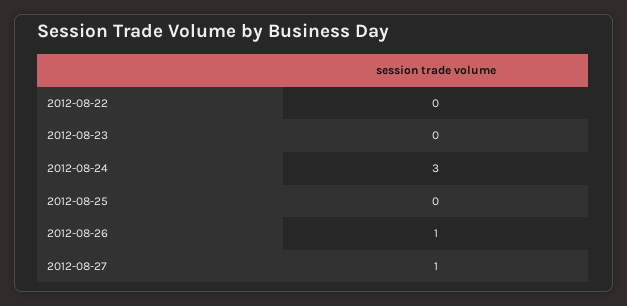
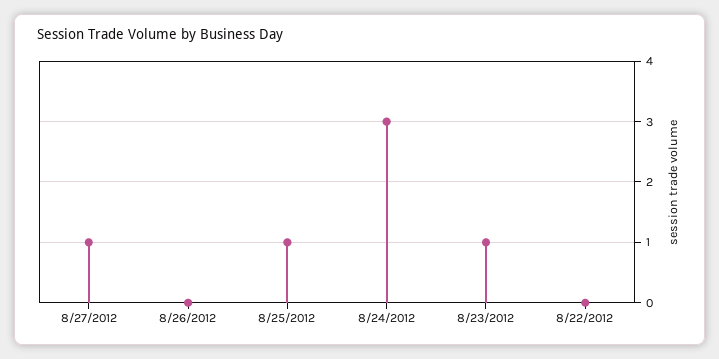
2012-08-23: 0 -> 1
2012-08-25: 0 -> 1
2012-08-26: 1 -> 0

